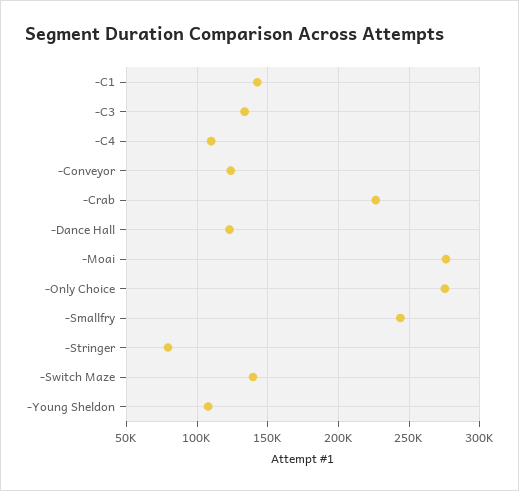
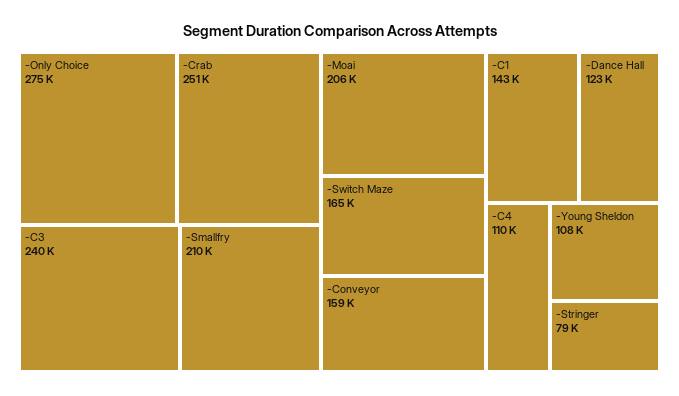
-C3: 135000 -> 240000
-Conveyor: 125000 -> 159000
-Crab: 225000 -> 251000
-Moai: 275000 -> 206000
-Smallfry: 245000 -> 210000
-Switch Maze: 140000 -> 165000

